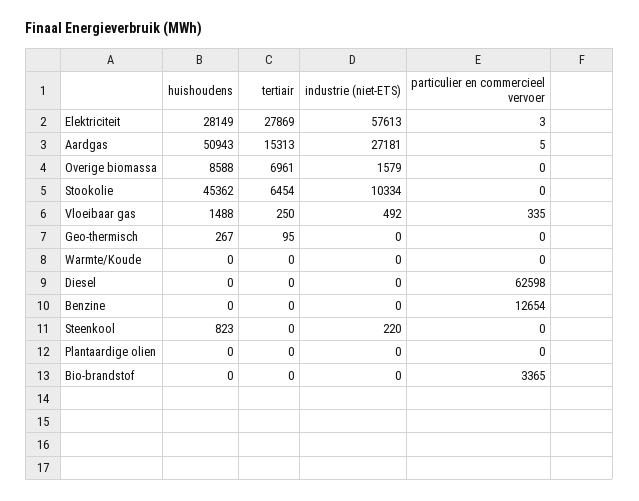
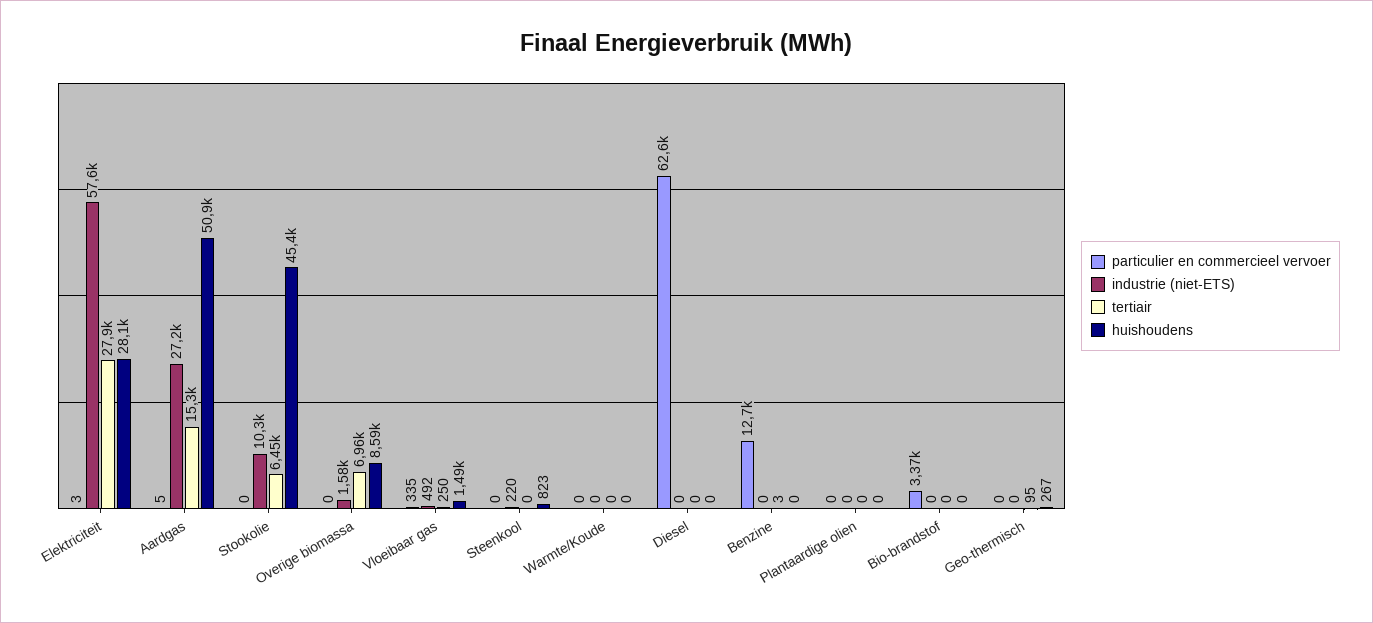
tertiair, Benzine: 0 -> 3

